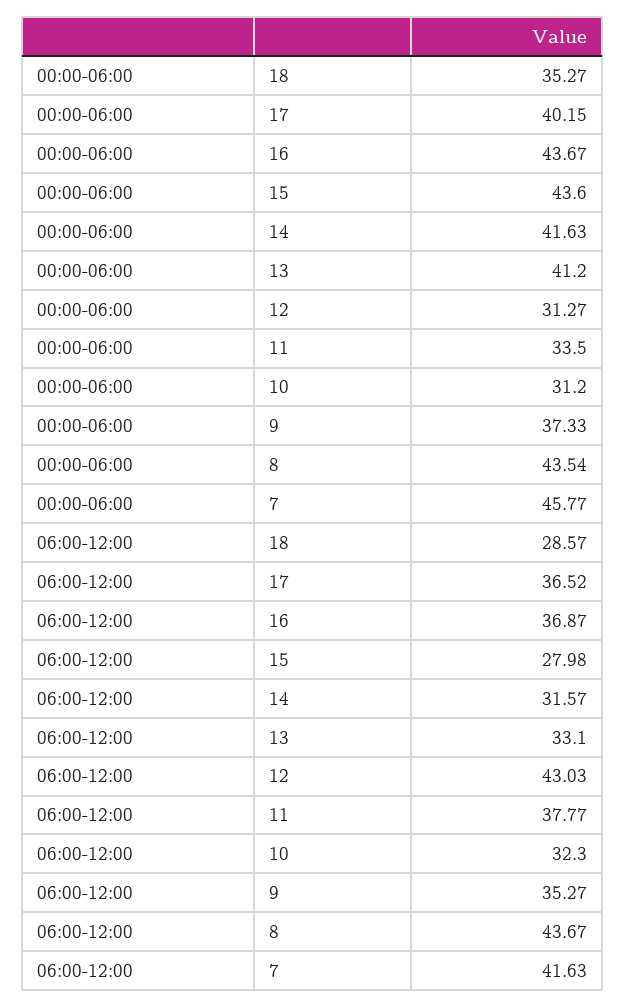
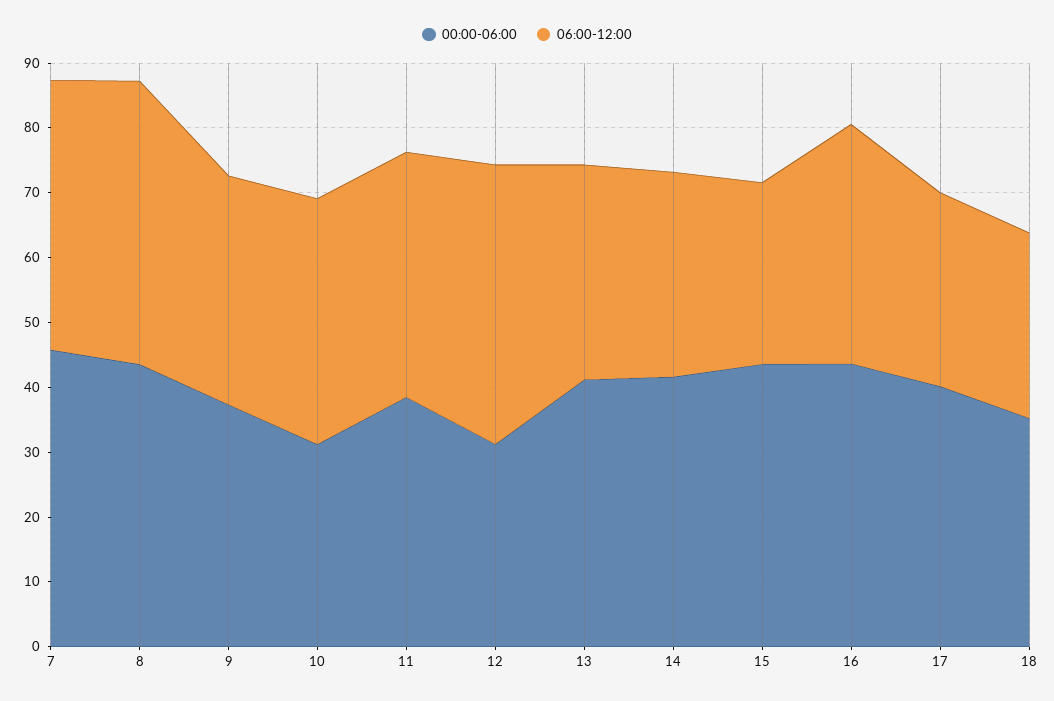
00:00-06:00, 11: 33.5 -> 38
06:00-12:00, 17: 36.52 -> 30
06:00-12:00, 10: 32.3 -> 38

